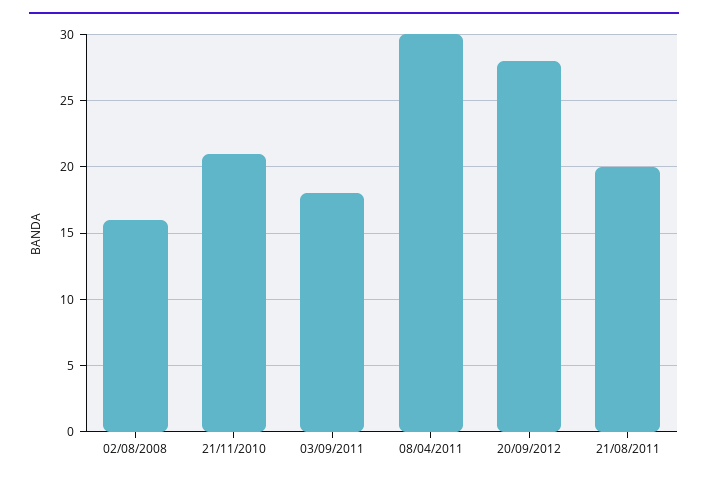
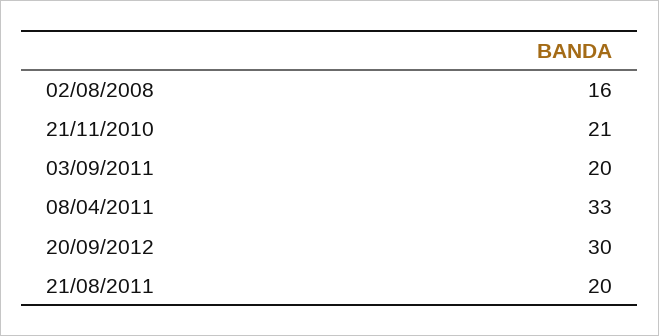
03/09/2011: 18 -> 20
08/04/2011: 30 -> 33
20/09/2012: 28 -> 30

